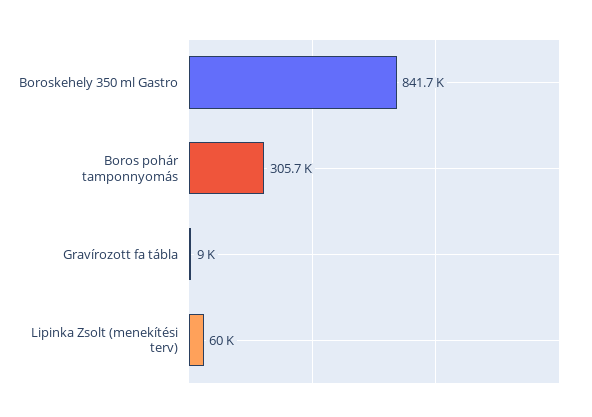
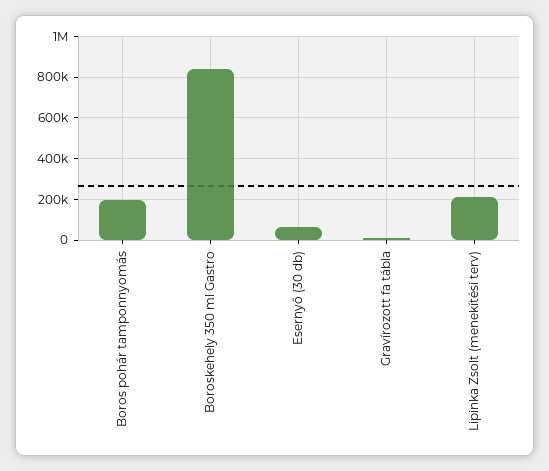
Boros pohár tamponnyomás: 305700 -> 200000
Lipinka Zsolt (menekítési terv): 60000 -> 200000
Esernyő (30 db): none -> 50000

